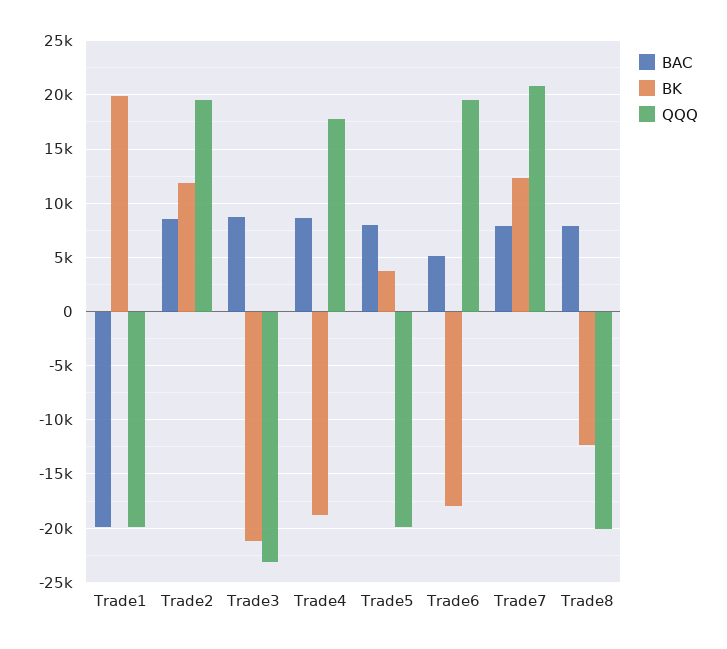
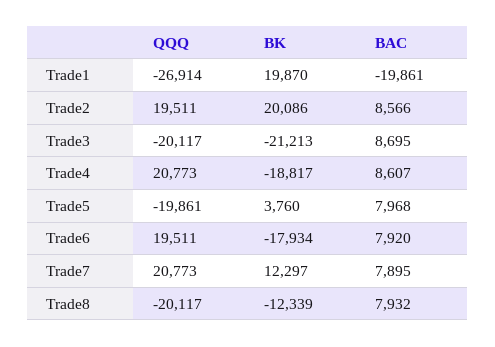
QQQ, Trade1: -20000 -> -26914
BK, Trade2: 12000 -> 20086
QQQ, Trade3: -23000 -> -20117
QQQ, Trade4: 18000 -> 20773
BAC, Trade6: 5000 -> 7920

